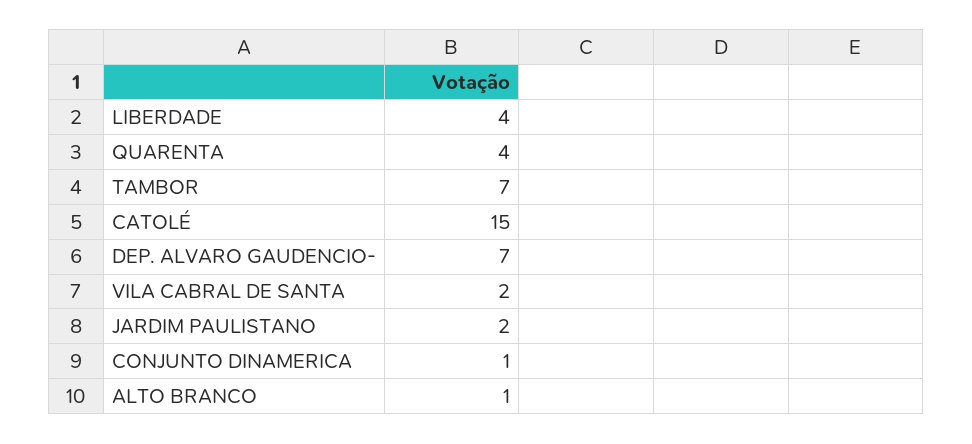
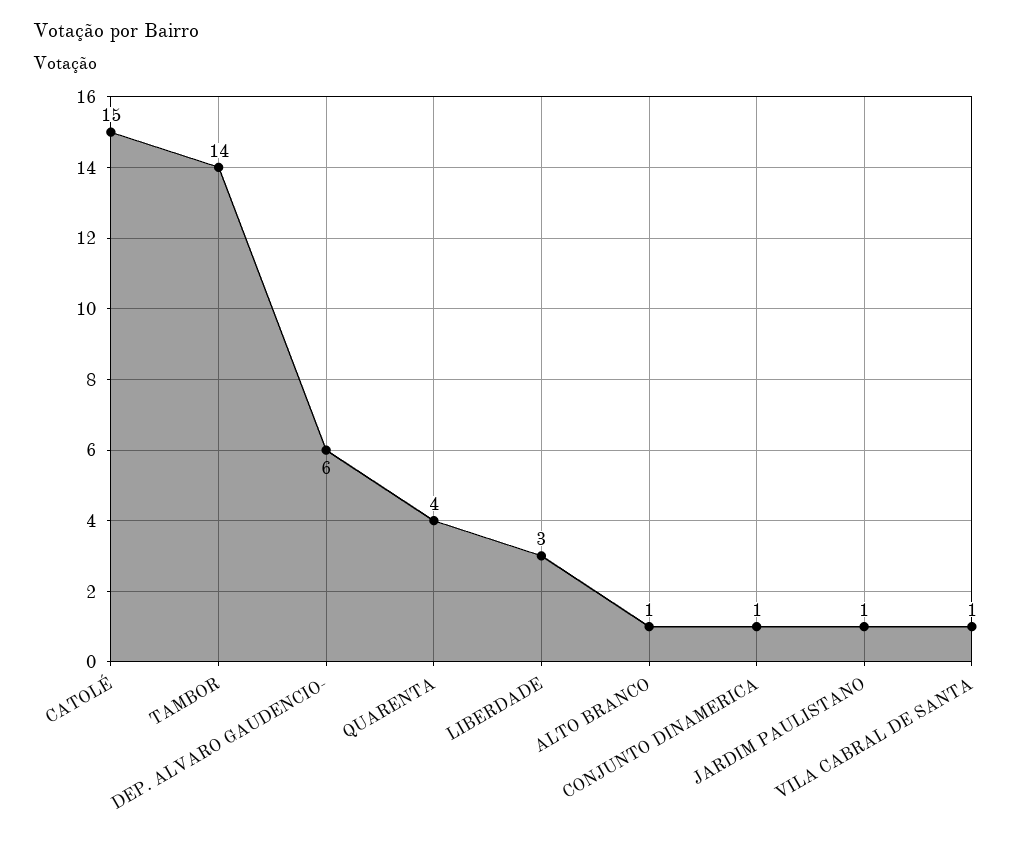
LIBERDADE: 4 -> 3
TAMBOR: 7 -> 14
DEP. ALVARO GAUDENCIO-: 7 -> 6
VILA CABRAL DE SANTA: 2 -> 1
JARDIM PAULISTANO: 2 -> 1

